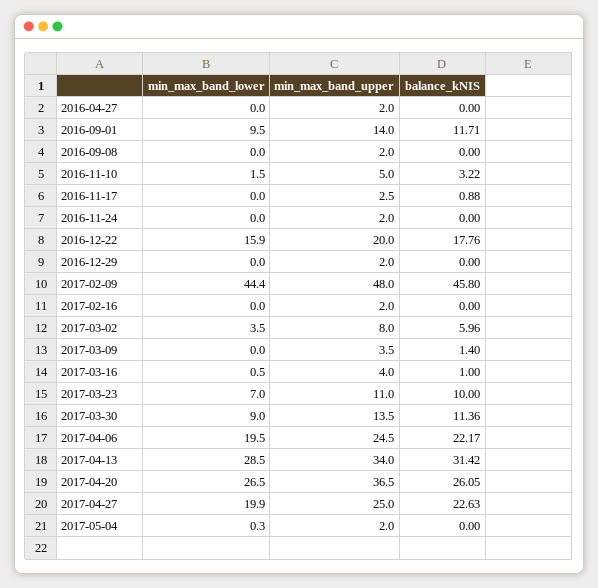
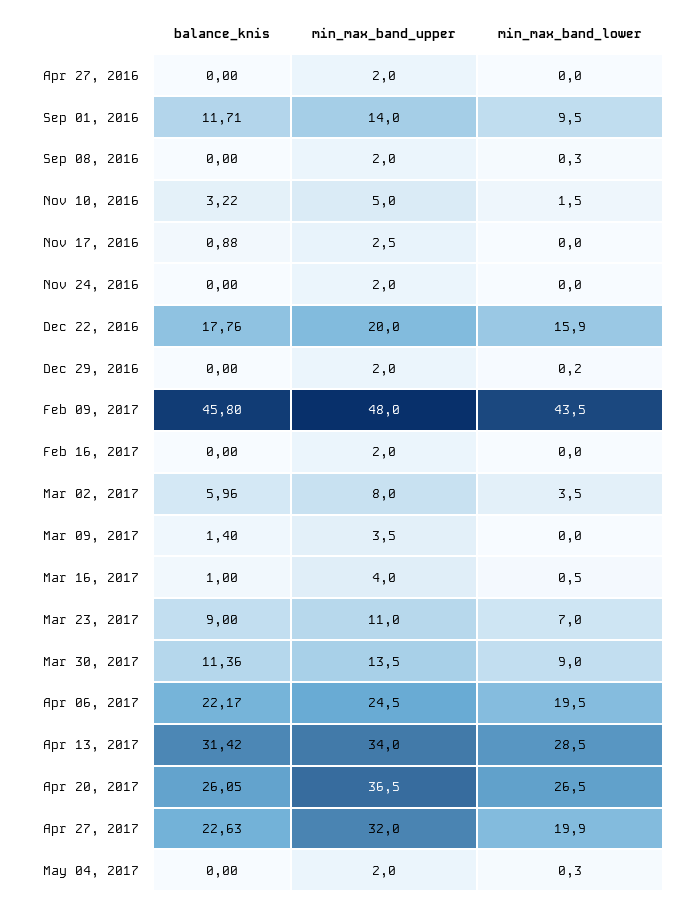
min_max_band_lower, 2016-09-08: 0 -> 0.3
min_max_band_lower, 2016-12-29: 0 -> 0.2
min_max_band_lower, 2017-02-09: 44.4 -> 43.5
balance_kNIS, 2017-03-23: 10 -> 9
min_max_band_upper, 2017-04-27: 25 -> 32

